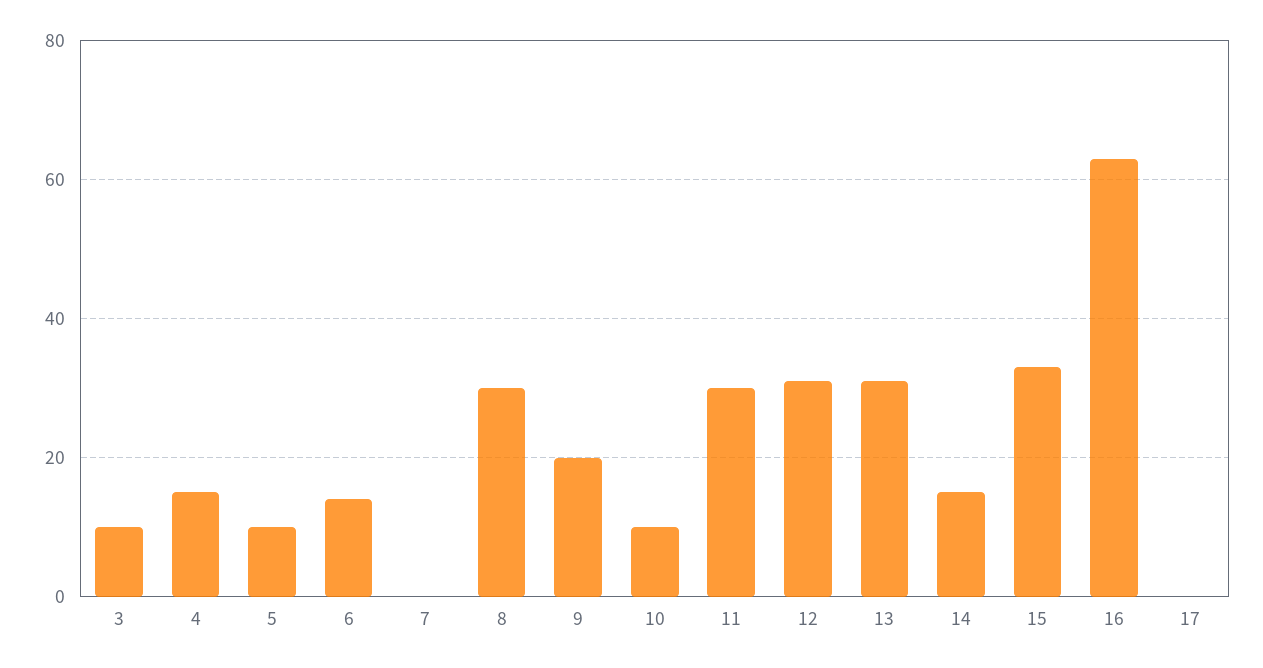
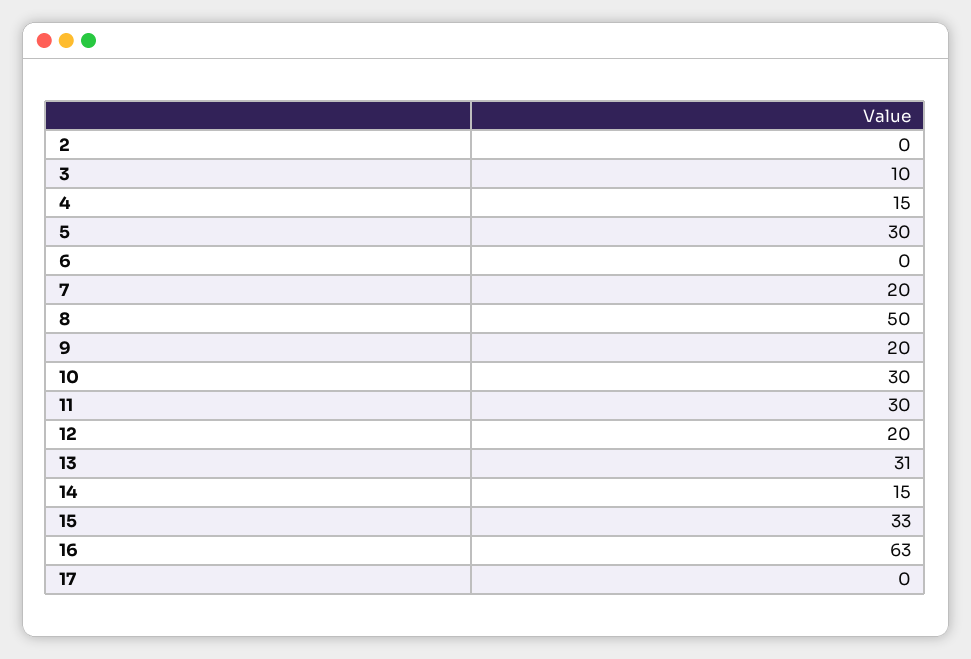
5: 10 -> 30
6: 15 -> 0
7: 0 -> 20
8: 30 -> 50
10: 10 -> 30
12: 30 -> 20
2: none -> 0

